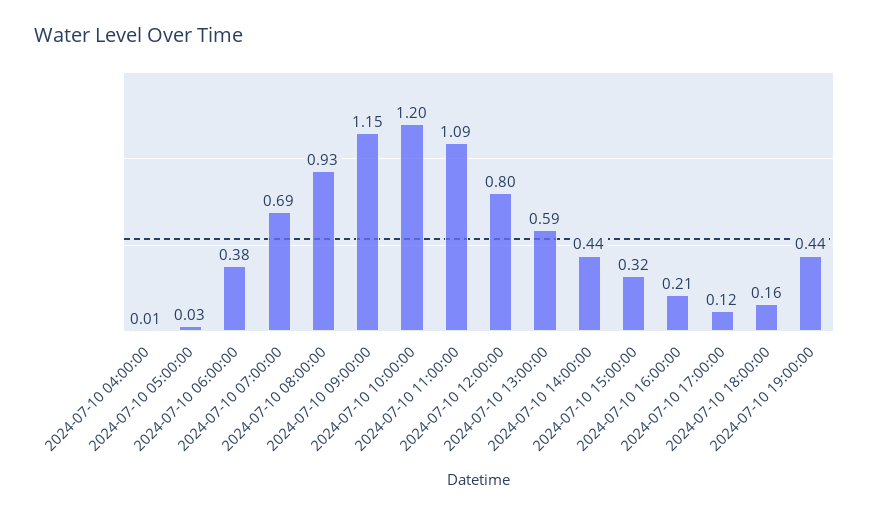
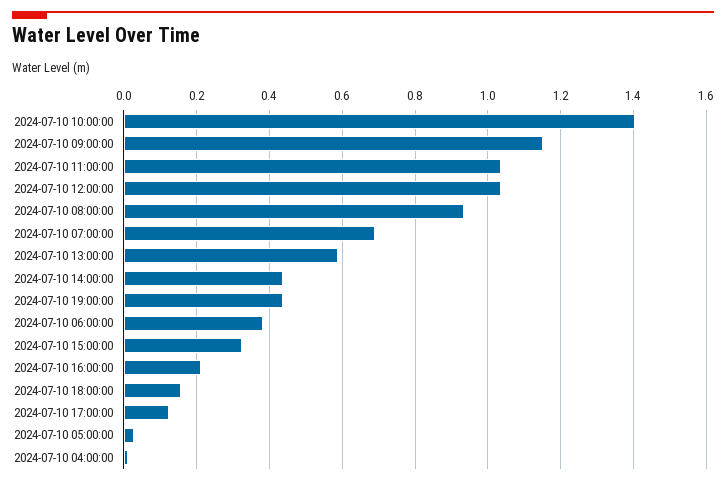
2024-07-10 10:00:00: 1.2 -> 1.4
2024-07-10 11:00:00: 1.09 -> 1.04
2024-07-10 12:00:00: 0.8 -> 1.04

